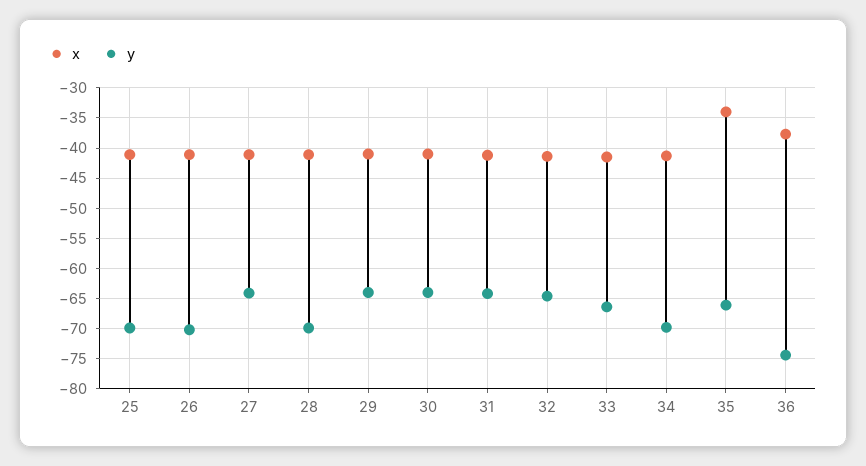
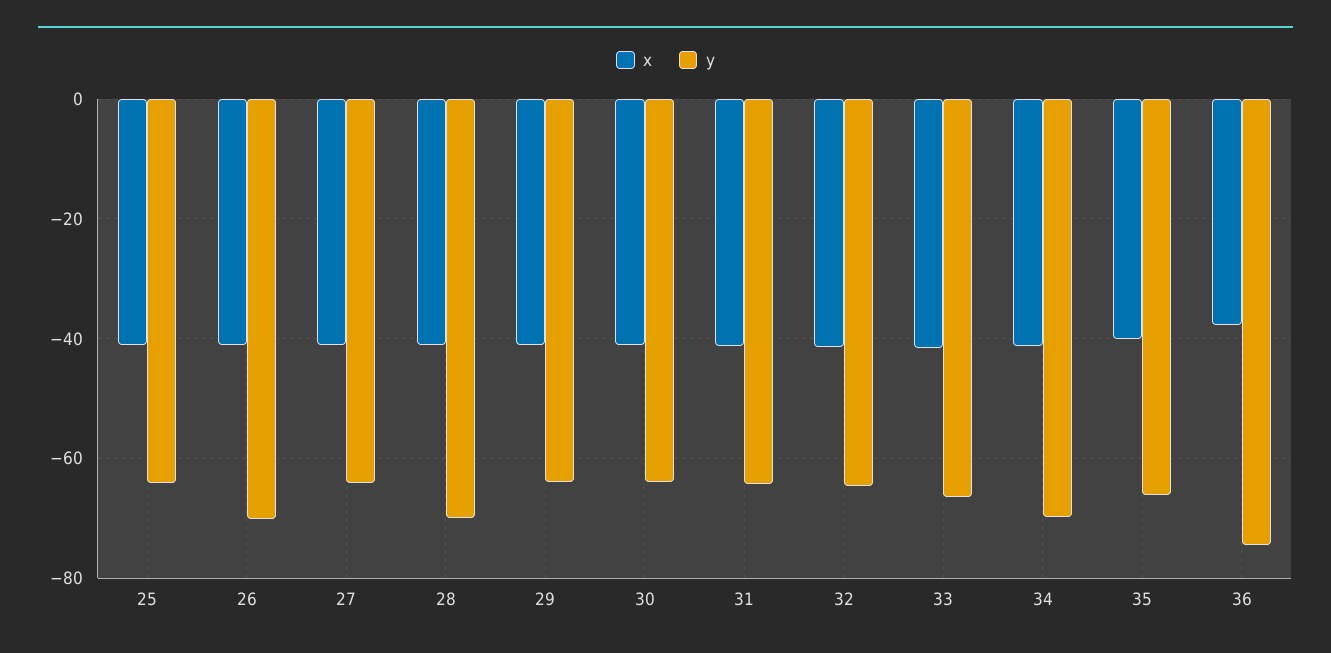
y, 25: -70 -> -64
x, 35: -34 -> -40

